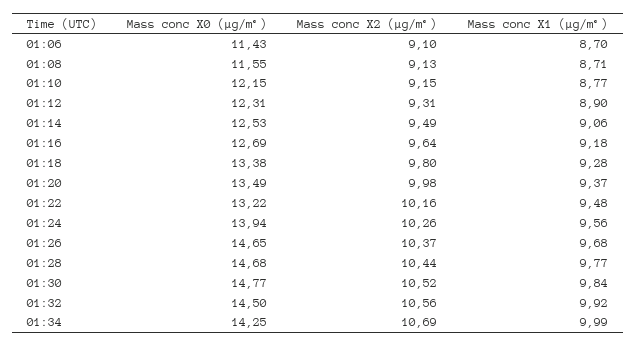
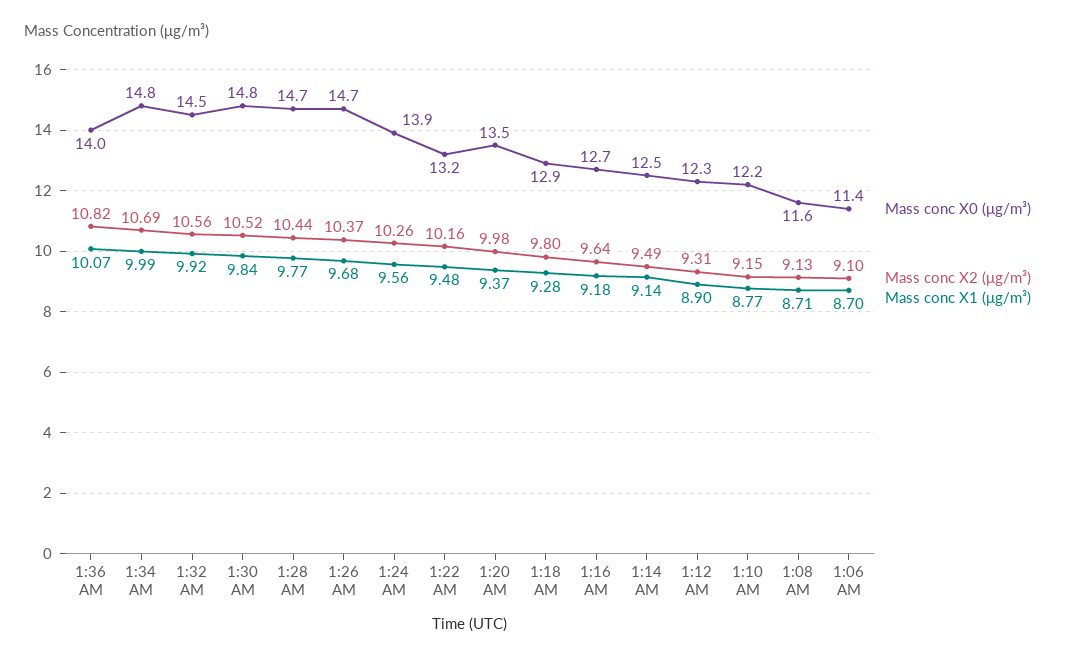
Mass conc X1 (μg/m³), 01:14: 9.06 -> 9.14
Mass conc X0 (μg/m³), 01:18: 13.38 -> 12.9
Mass conc X0 (μg/m³), 01:34: 14.25 -> 14.8
Mass conc X0 (μg/m³), 1:36 AM: none -> 14
Mass conc X2 (μg/m³), 1:36 AM: none -> 10.82
Mass conc X1 (μg/m³), 1:36 AM: none -> 10.07

